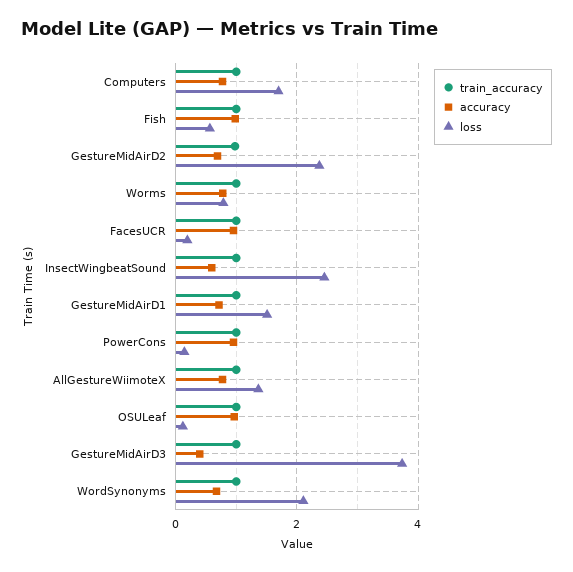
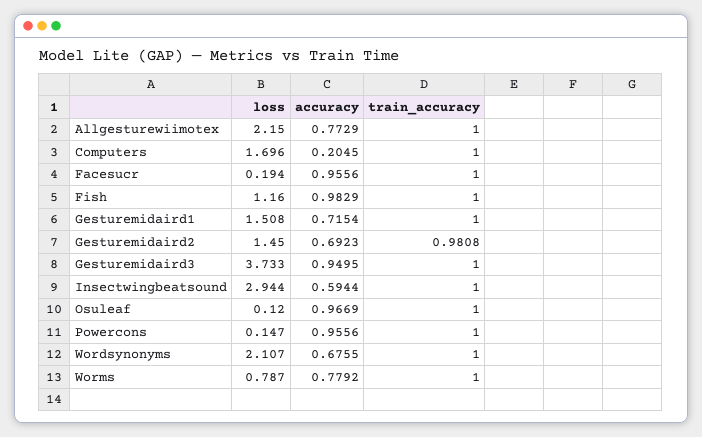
accuracy, Computers: 0.8 -> 0.2045
loss, Fish: 0.6 -> 1.16
loss, GestureMidAirD2: 2.4 -> 1.45
loss, InsectWingbeatSound: 2.4 -> 2.944
loss, AllGestureWiimoteX: 1.4 -> 2.15
accuracy, GestureMidAirD3: 0.4 -> 0.9495

